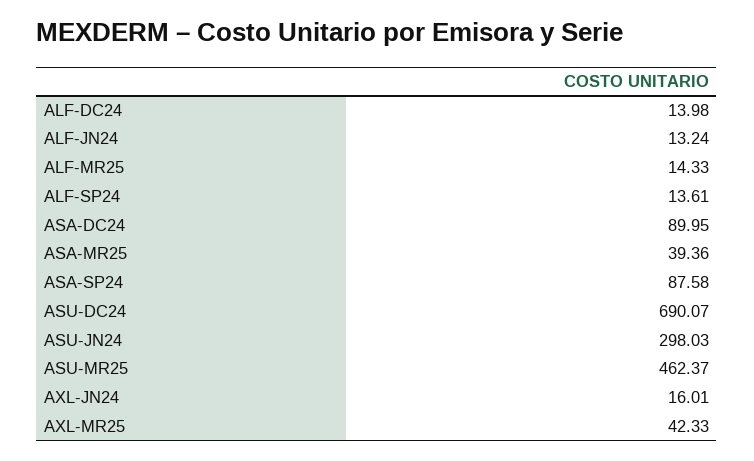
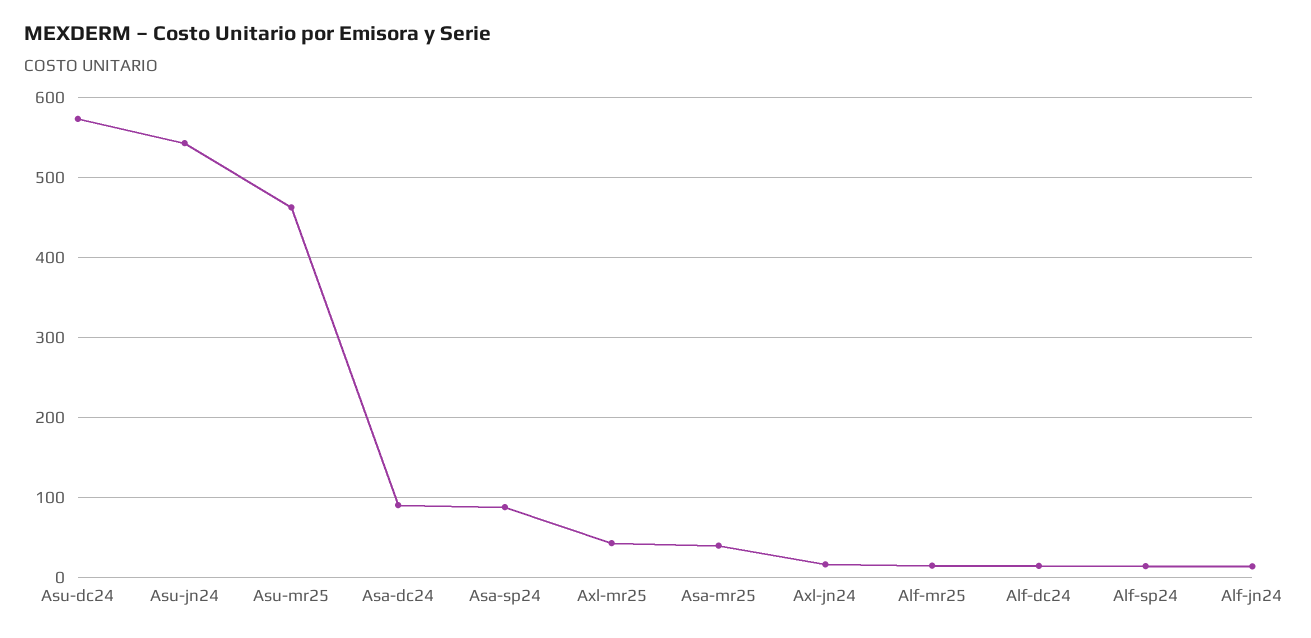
ASU-DC24: 690.07 -> 570
ASU-JN24: 298.03 -> 540

